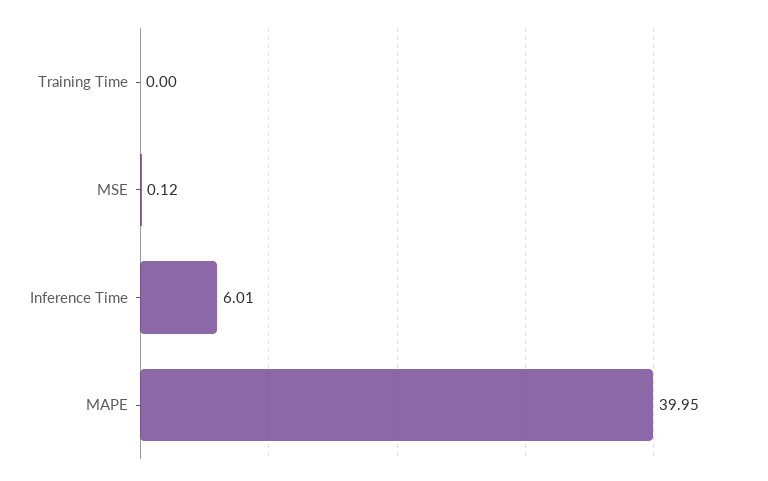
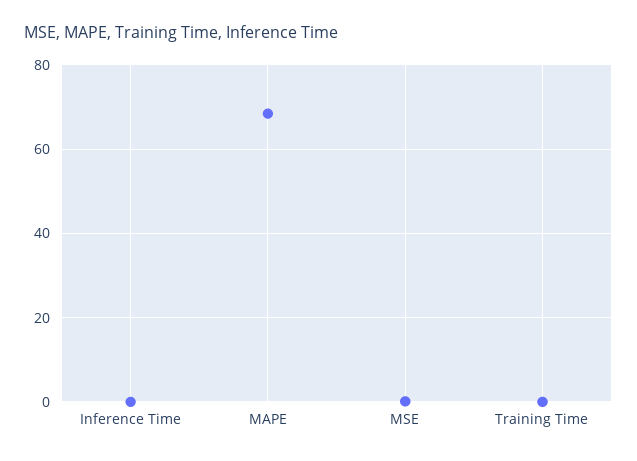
Inference Time: 6.01 -> 0
MAPE: 39.95 -> 68

